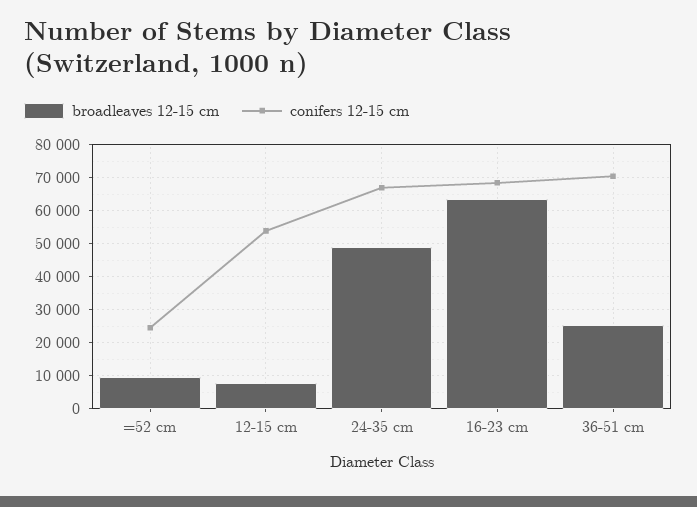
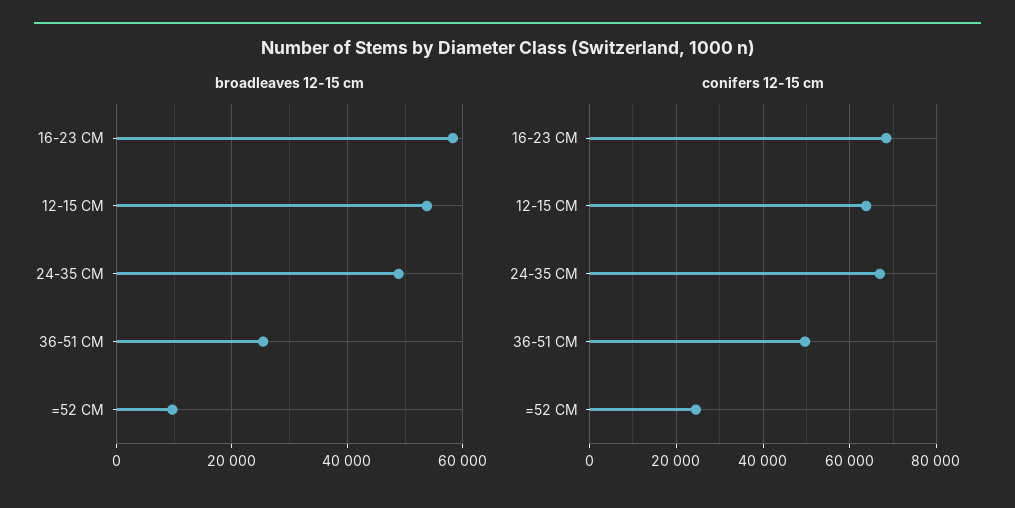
broadleaves 12-15 cm, 12-15 cm: 8000 -> 54000
conifers 12-15 cm, 12-15 cm: 54000 -> 64000
broadleaves 12-15 cm, 16-23 cm: 64000 -> 58000
conifers 12-15 cm, 36-51 cm: 70000 -> 50000

